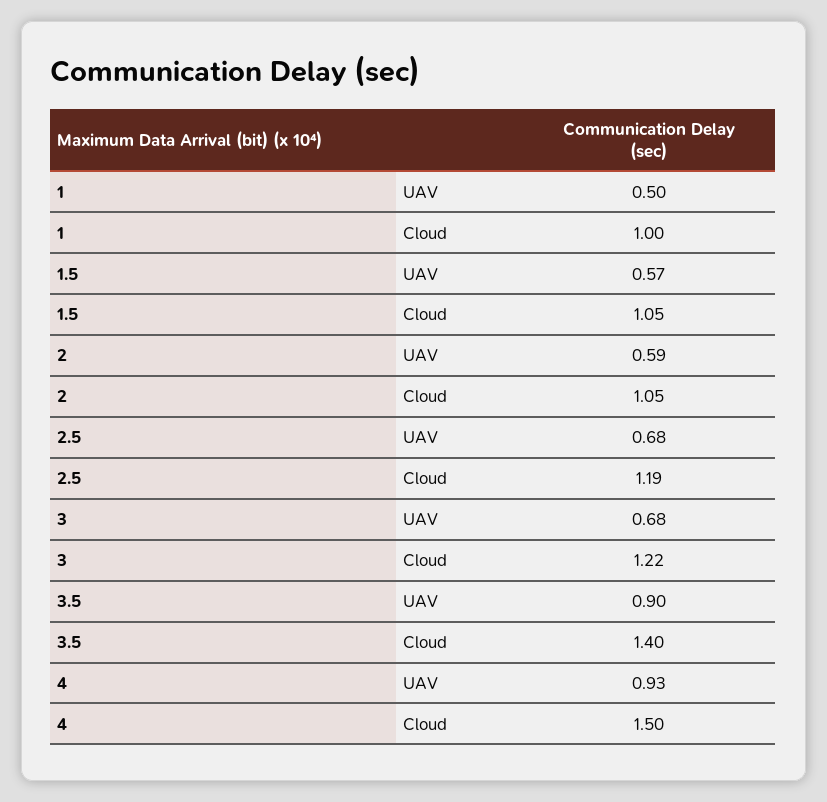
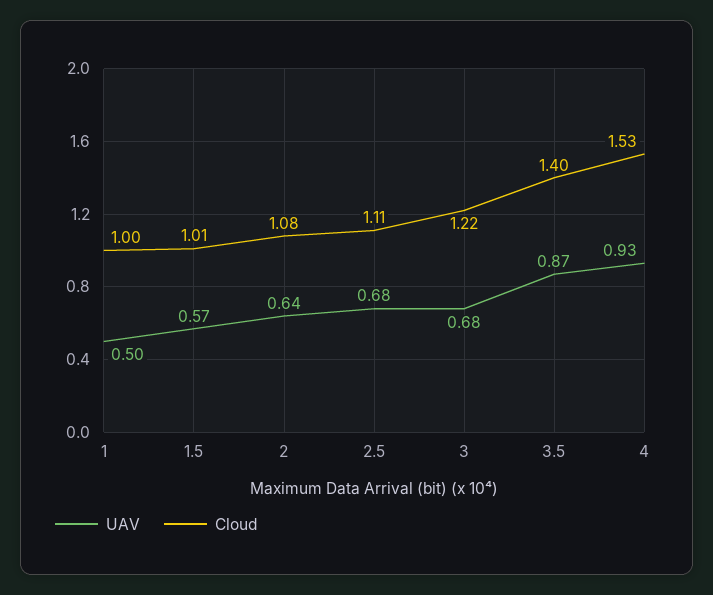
Cloud, 1.5: 1.05 -> 1.01
UAV, 2: 0.59 -> 0.64
Cloud, 2: 1.05 -> 1.08
Cloud, 2.5: 1.19 -> 1.11
UAV, 3.5: 0.9 -> 0.87
Cloud, 4: 1.5 -> 1.53

